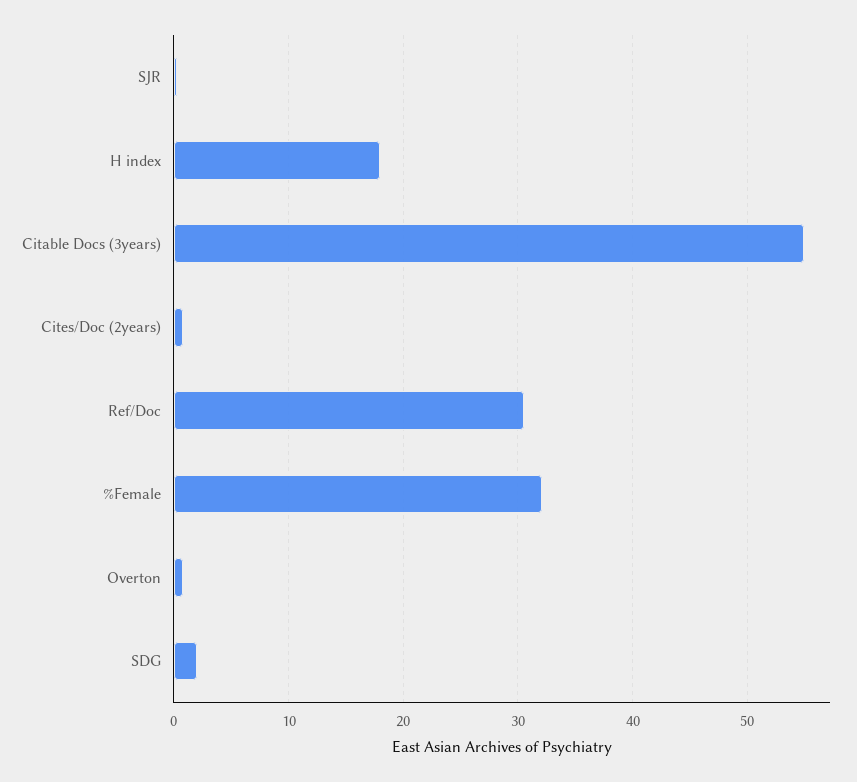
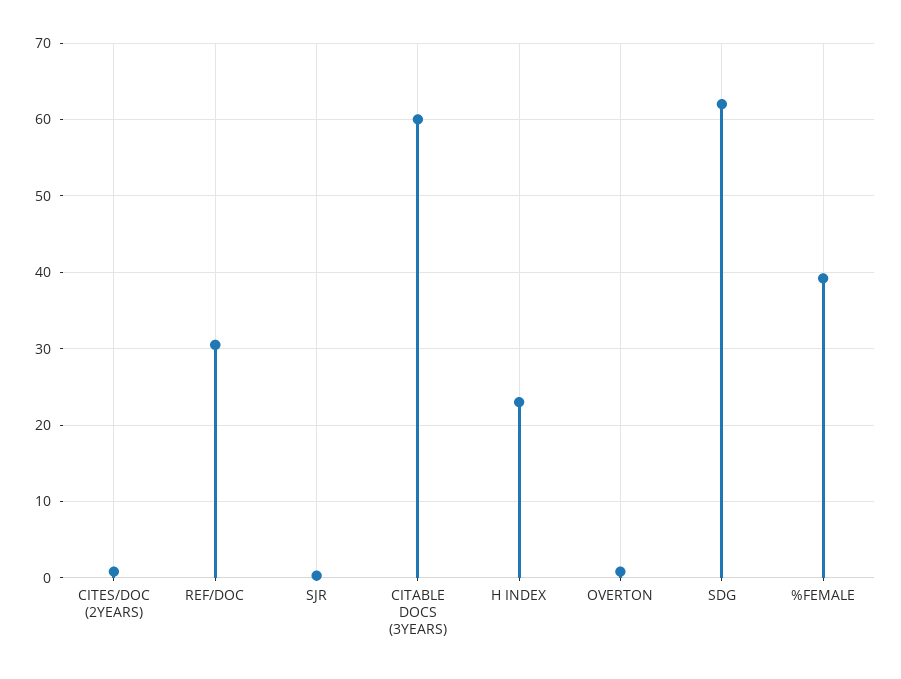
H index: 18 -> 23
Citable Docs (3years): 55 -> 60
%Female: 32 -> 39
SDG: 2 -> 62

